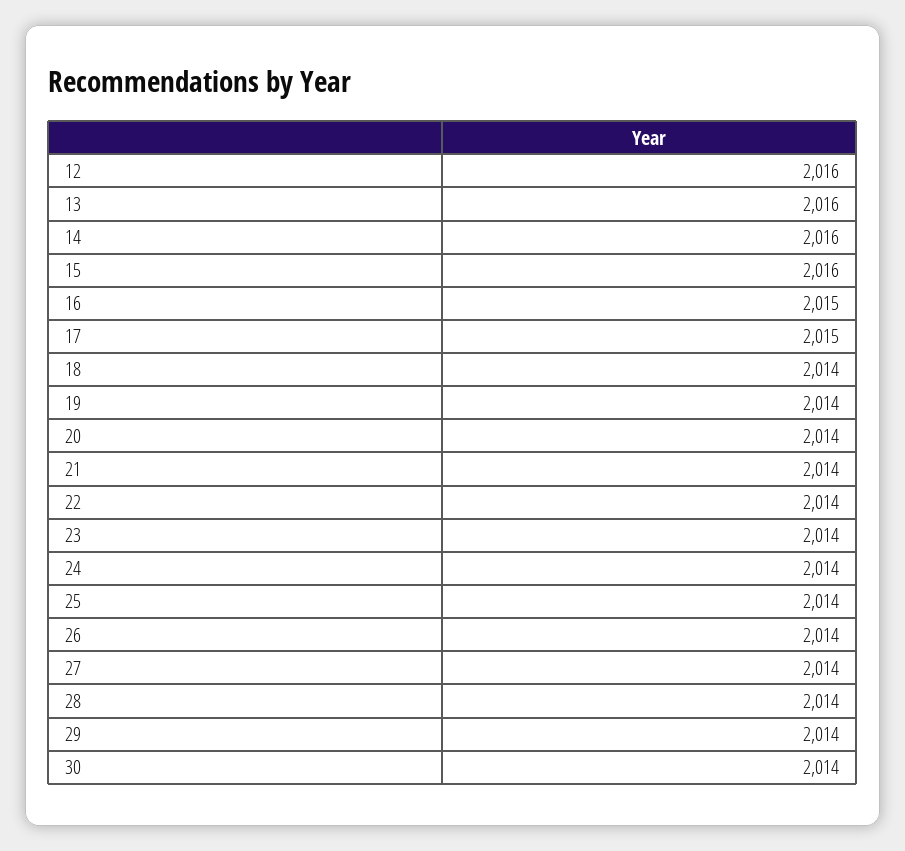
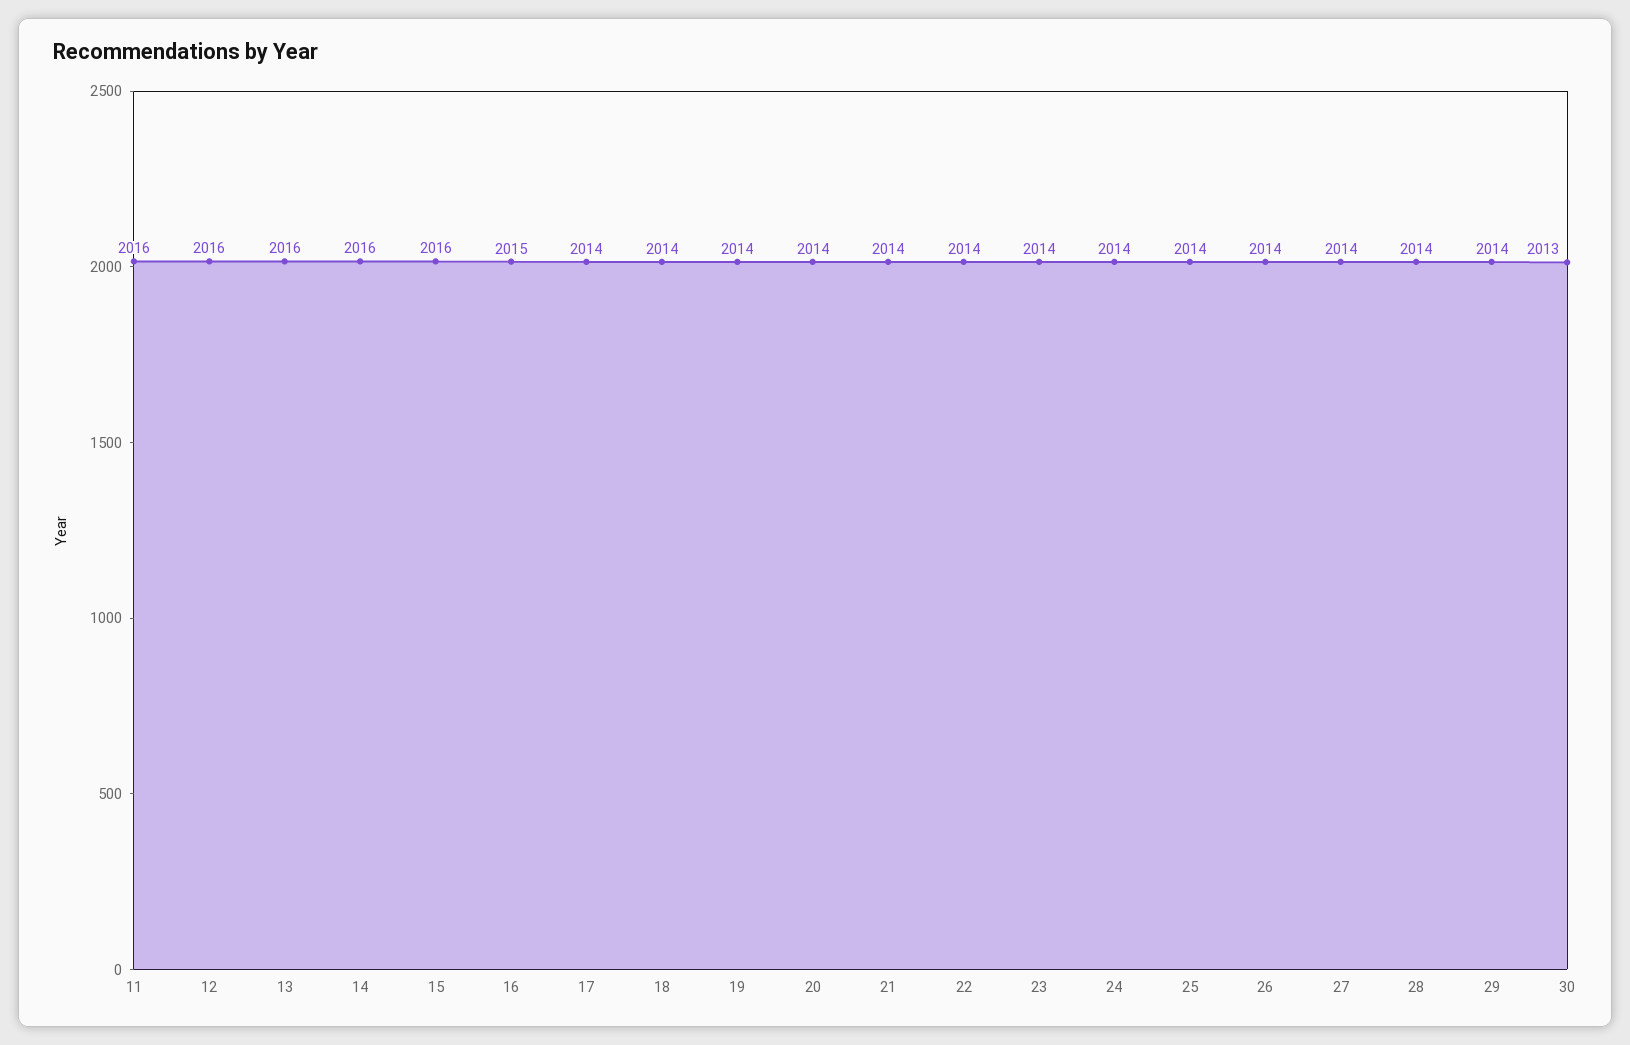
17: 2015 -> 2014
30: 2014 -> 2013
11: none -> 2016

